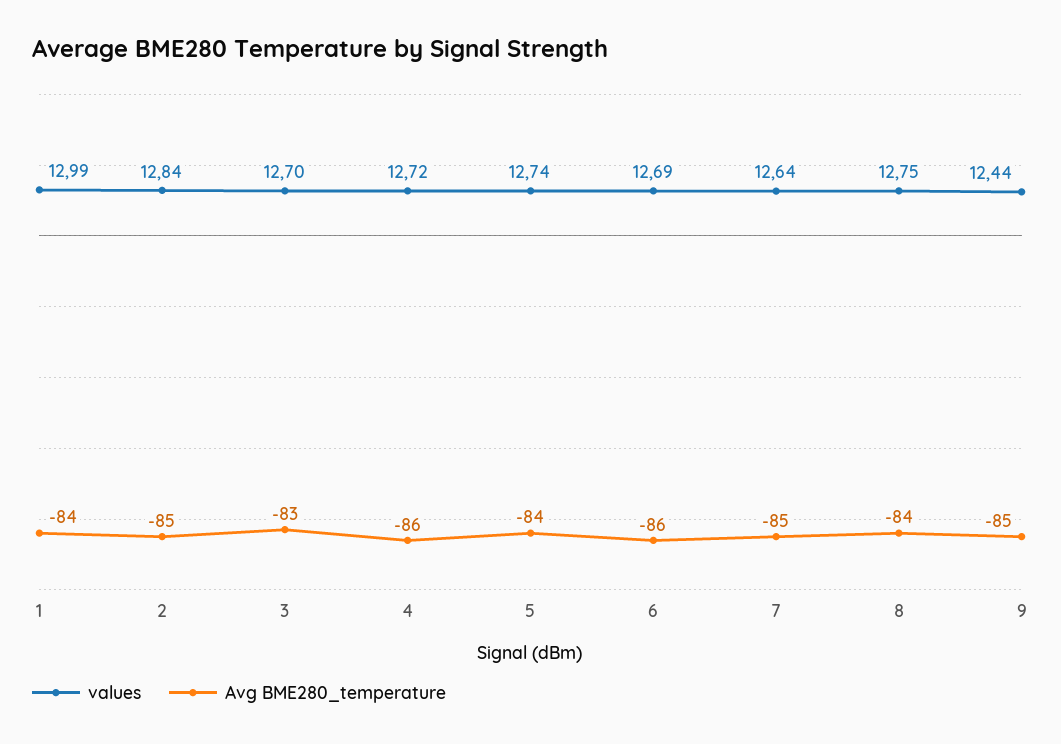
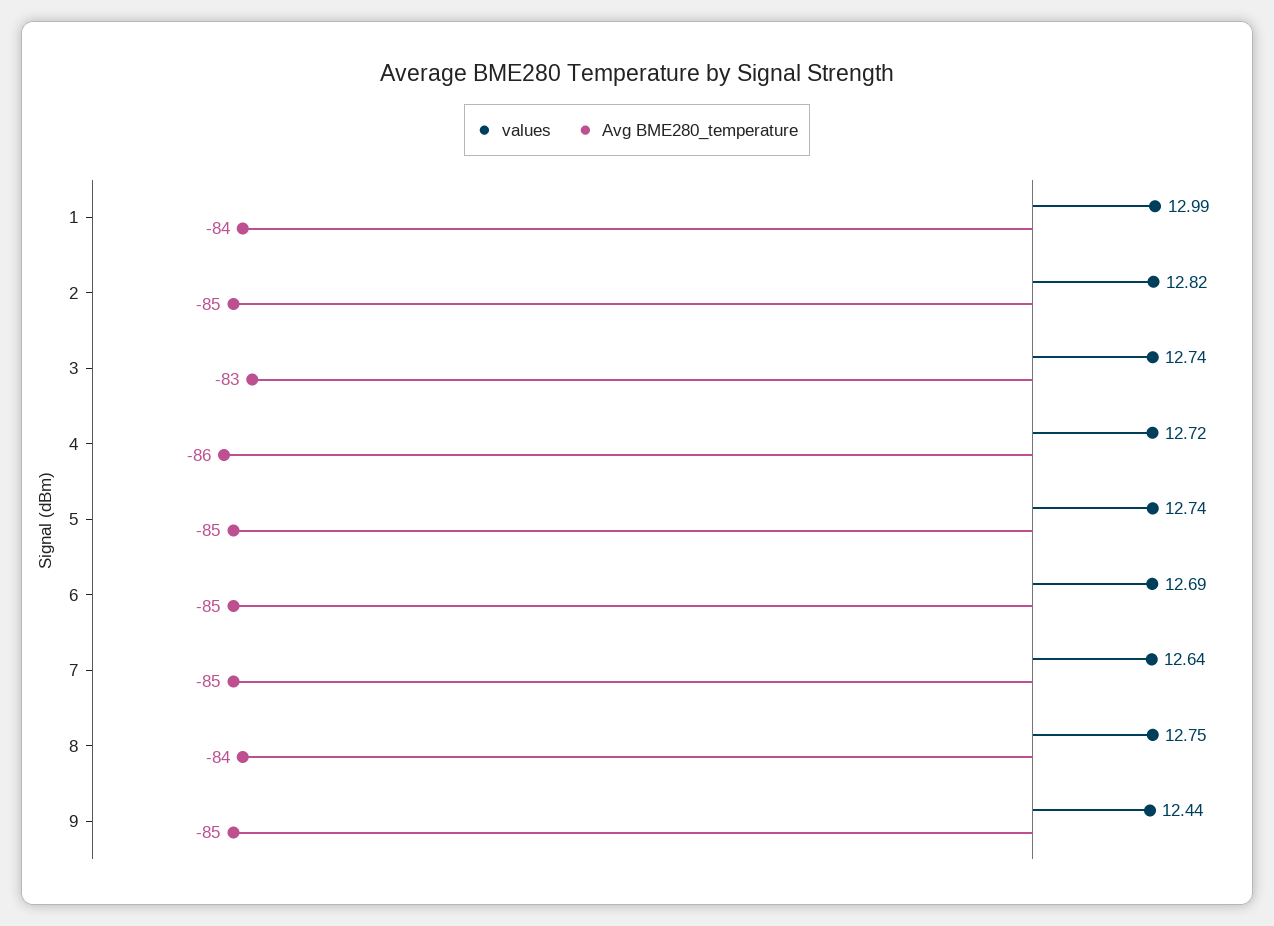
values, 2: 12.84 -> 12.82
values, 3: 12.7 -> 12.74
Avg BME280_temperature, 5: -84 -> -85
Avg BME280_temperature, 6: -86 -> -85

